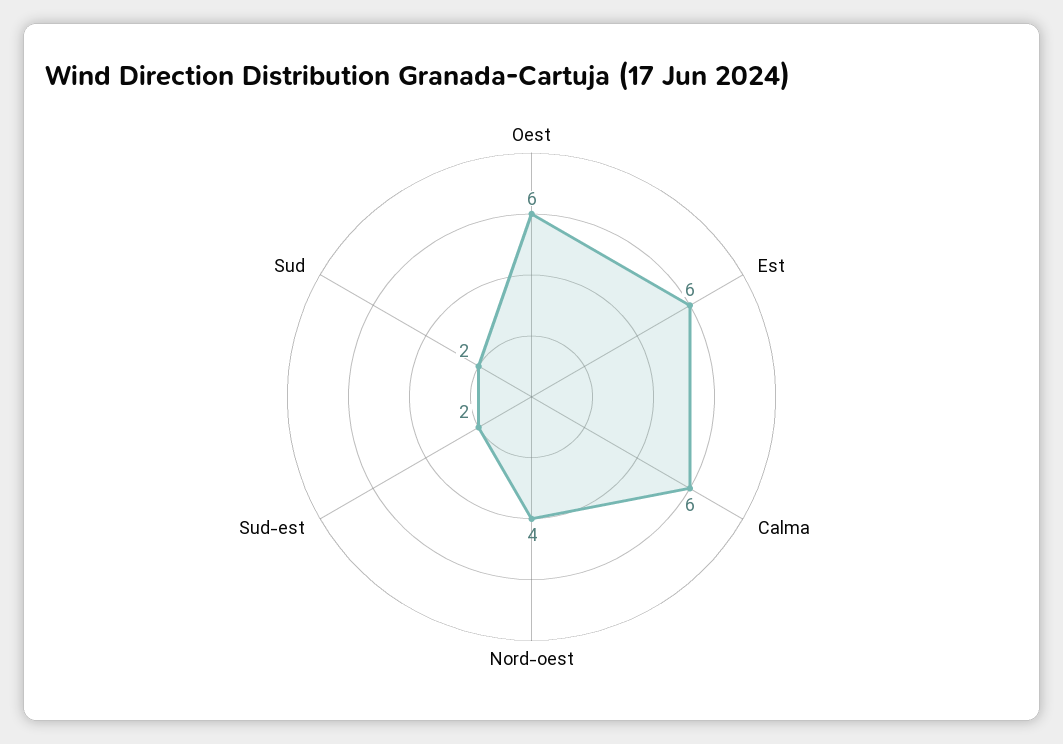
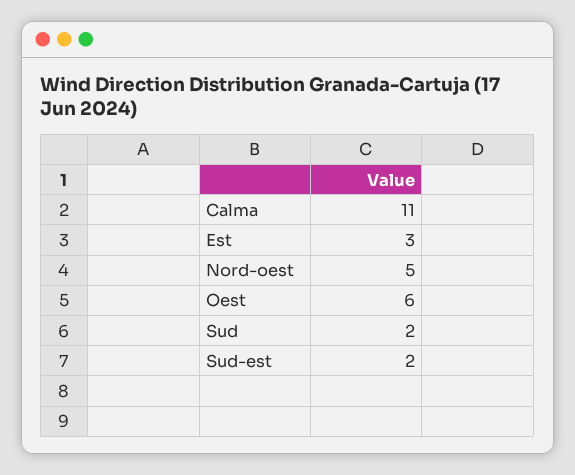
Est: 6 -> 3
Calma: 6 -> 11
Nord-oest: 4 -> 5

